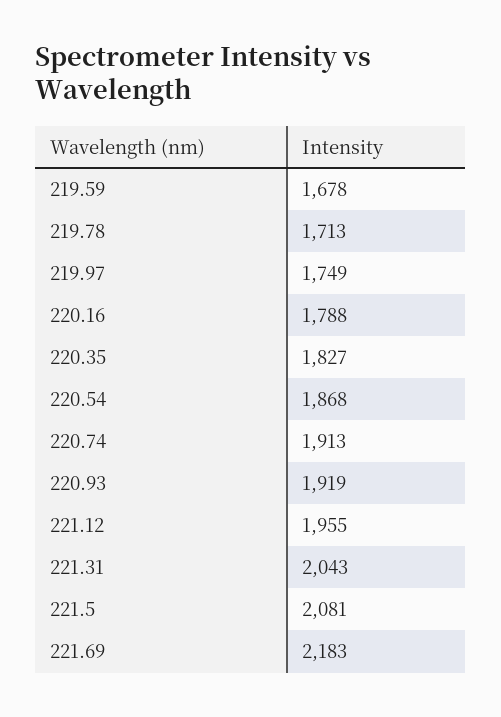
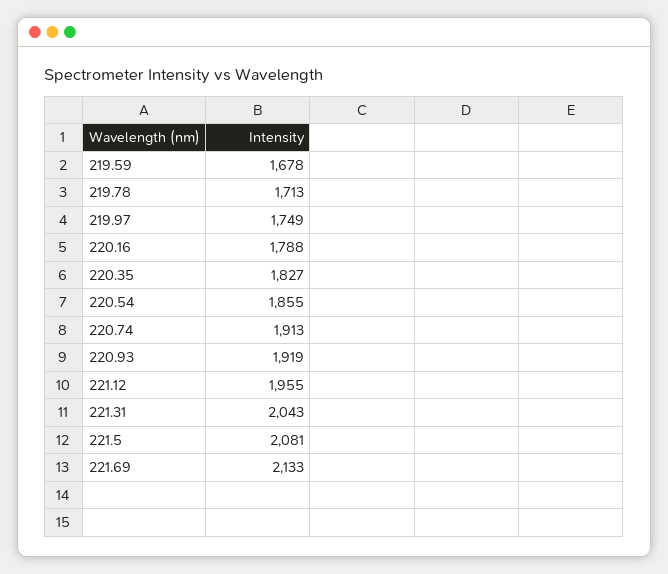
220.54: 1868 -> 1855
221.69: 2183 -> 2133

